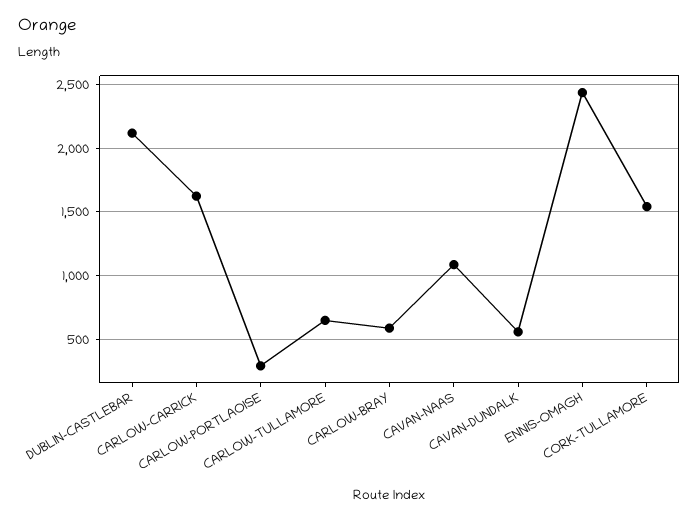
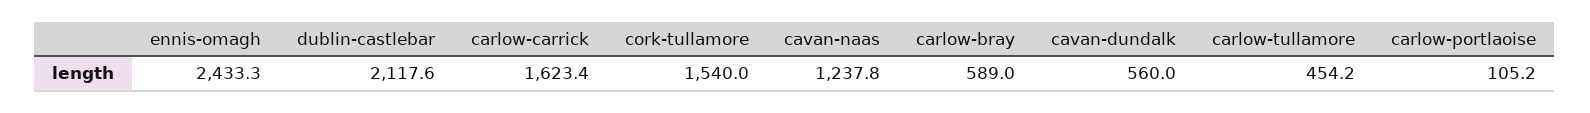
CARLOW-PORTLAOISE: 300 -> 105.2
CARLOW-TULLAMORE: 650 -> 454.2
CAVAN-NAAS: 1100 -> 1237.8

